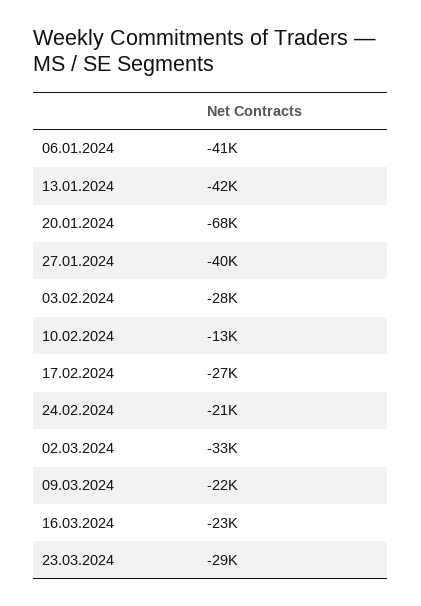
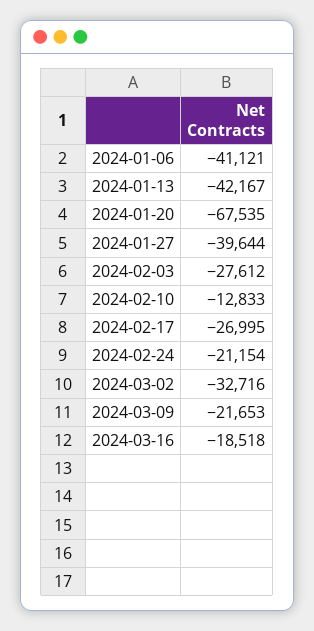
16.03.2024: -23000 -> -18518
23.03.2024: -29000 -> none

